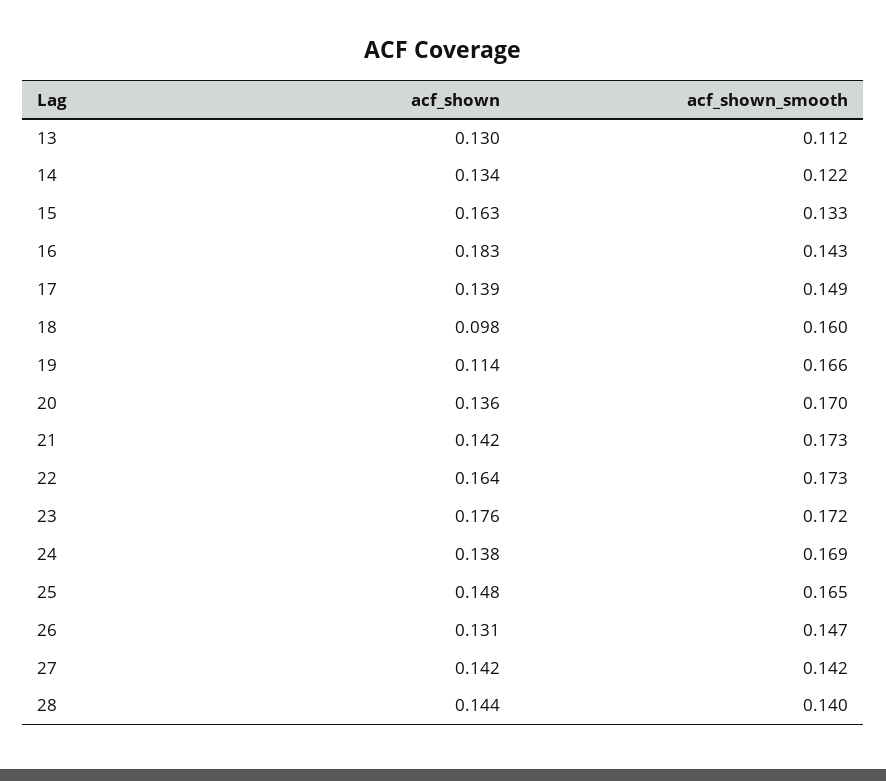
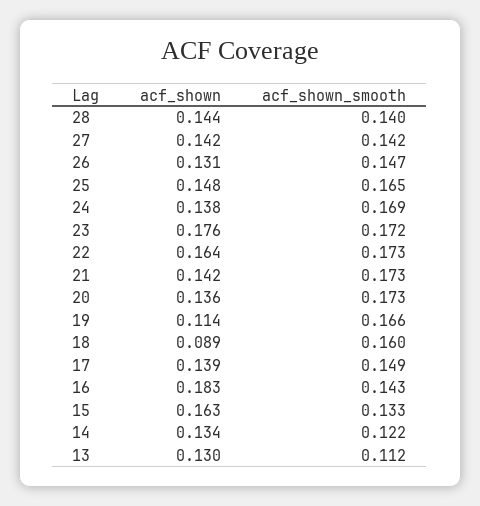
acf_shown, 18: 0.098 -> 0.089
acf_shown_smooth, 20: 0.17 -> 0.173

